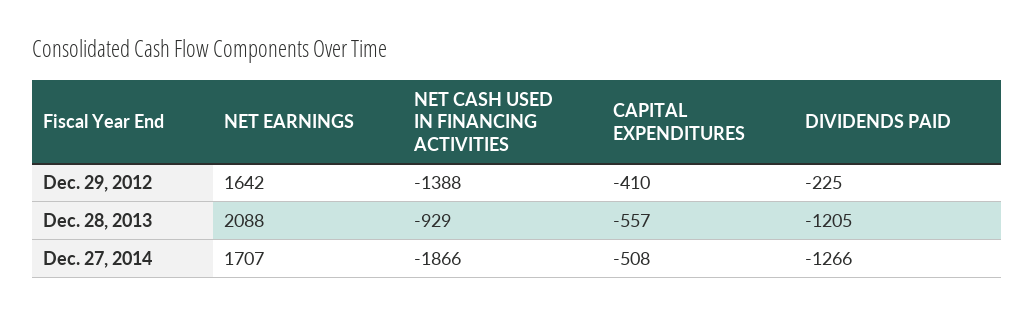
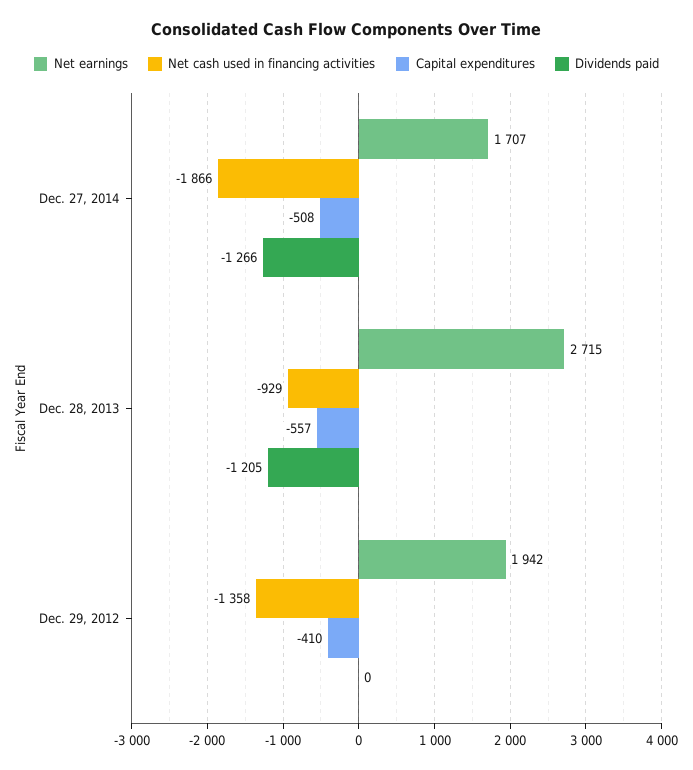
NET EARNINGS, Dec. 29, 2012: 1642 -> 1942
NET CASH USED IN FINANCING ACTIVITIES, Dec. 29, 2012: -1388 -> -1358
DIVIDENDS PAID, Dec. 29, 2012: -225 -> 0
NET EARNINGS, Dec. 28, 2013: 2088 -> 2715

